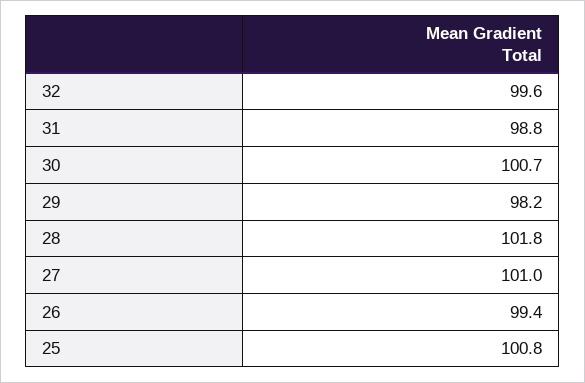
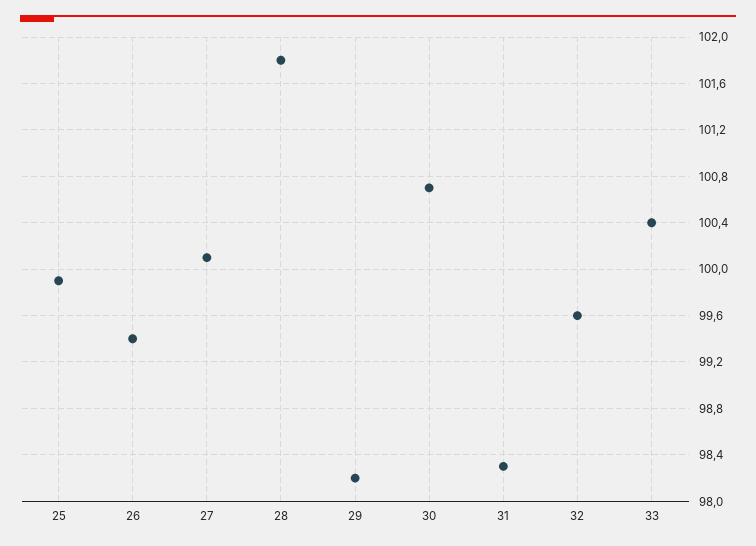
31: 98.8 -> 98.3
27: 101 -> 100.1
25: 100.8 -> 99.9
33: none -> 100.4

